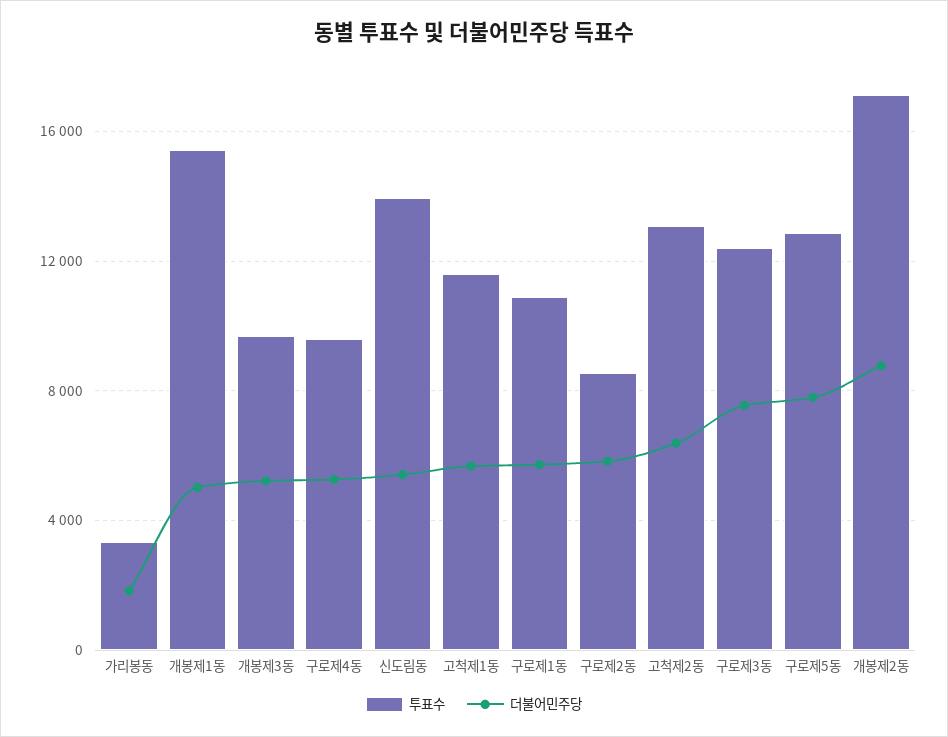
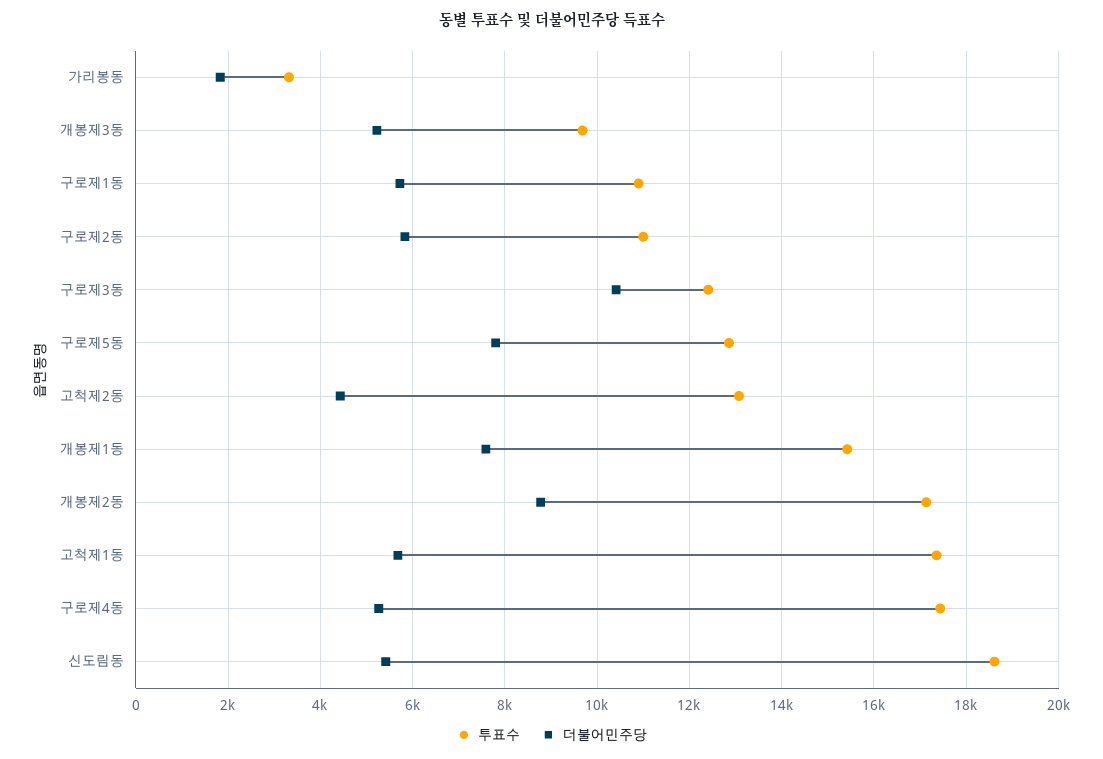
더불어민주당, 개봉제1동: 5000 -> 7600
투표수, 구로제4동: 9500 -> 17400
투표수, 신도림동: 14000 -> 18600
투표수, 고척제1동: 11500 -> 17400
투표수, 구로제2동: 8500 -> 11000
더불어민주당, 고척제2동: 6500 -> 4400
더불어민주당, 구로제3동: 7500 -> 10400

